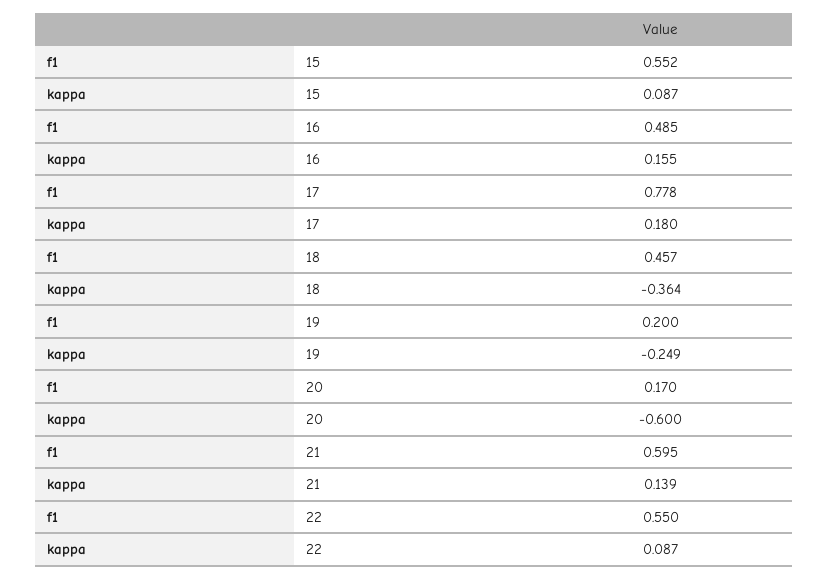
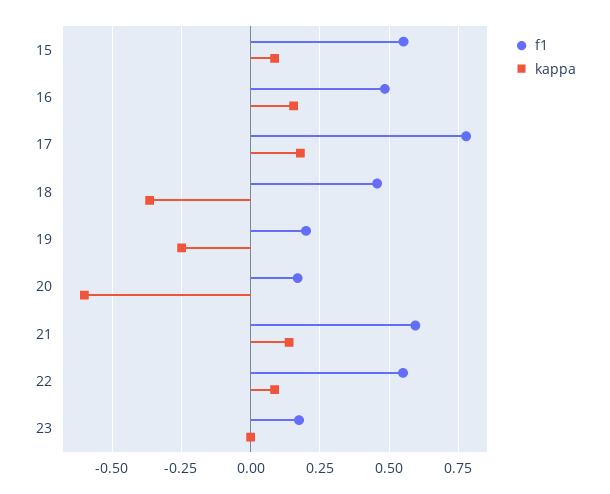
f1, 23: none -> 0.175
kappa, 23: none -> 0

